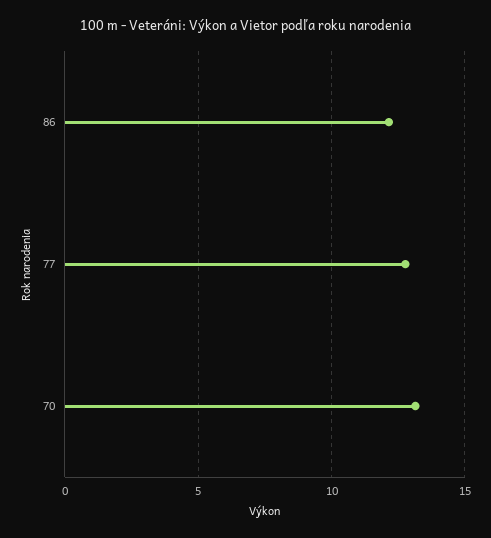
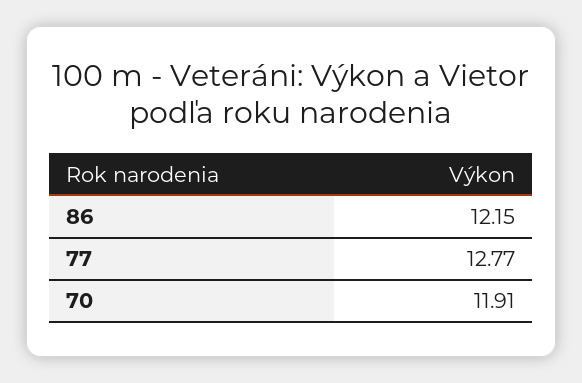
70: 13 -> 11.91

